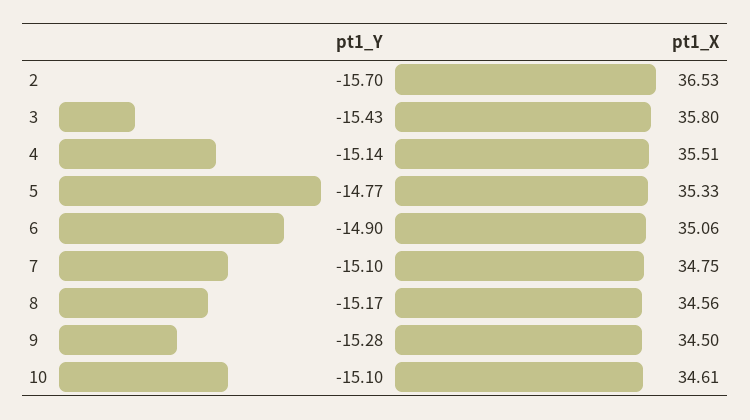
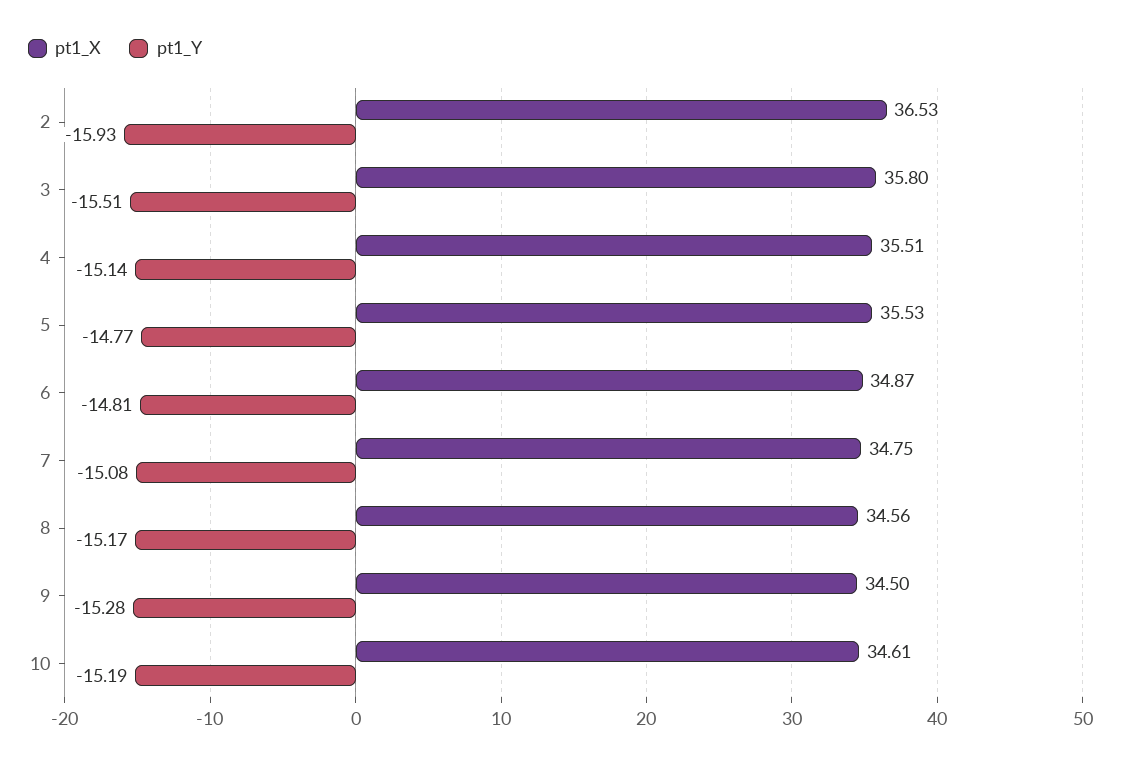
pt1_Y, 2: -15.7 -> -15.93
pt1_Y, 3: -15.43 -> -15.51
pt1_X, 5: 35.33 -> 35.53
pt1_Y, 6: -14.9 -> -14.81
pt1_X, 6: 35.06 -> 34.87
pt1_Y, 7: -15.1 -> -15.08
pt1_Y, 10: -15.1 -> -15.19

